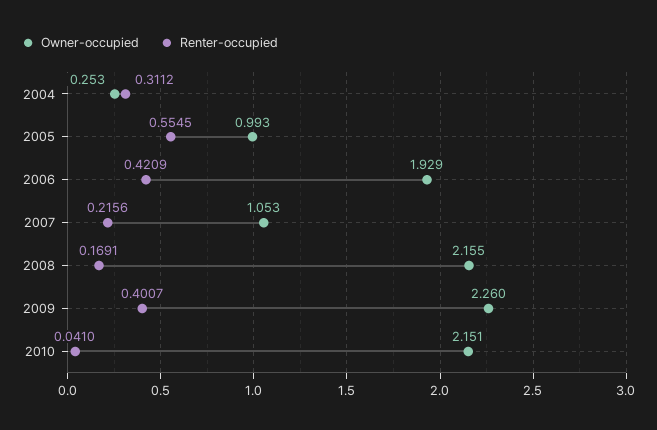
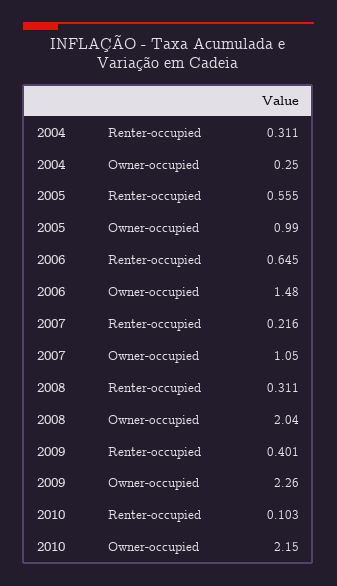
Owner-occupied, 2006: 1.929 -> 1.48
Renter-occupied, 2006: 0.4209 -> 0.645
Owner-occupied, 2008: 2.155 -> 2.04
Renter-occupied, 2008: 0.1691 -> 0.311
Renter-occupied, 2010: 0.041 -> 0.103

